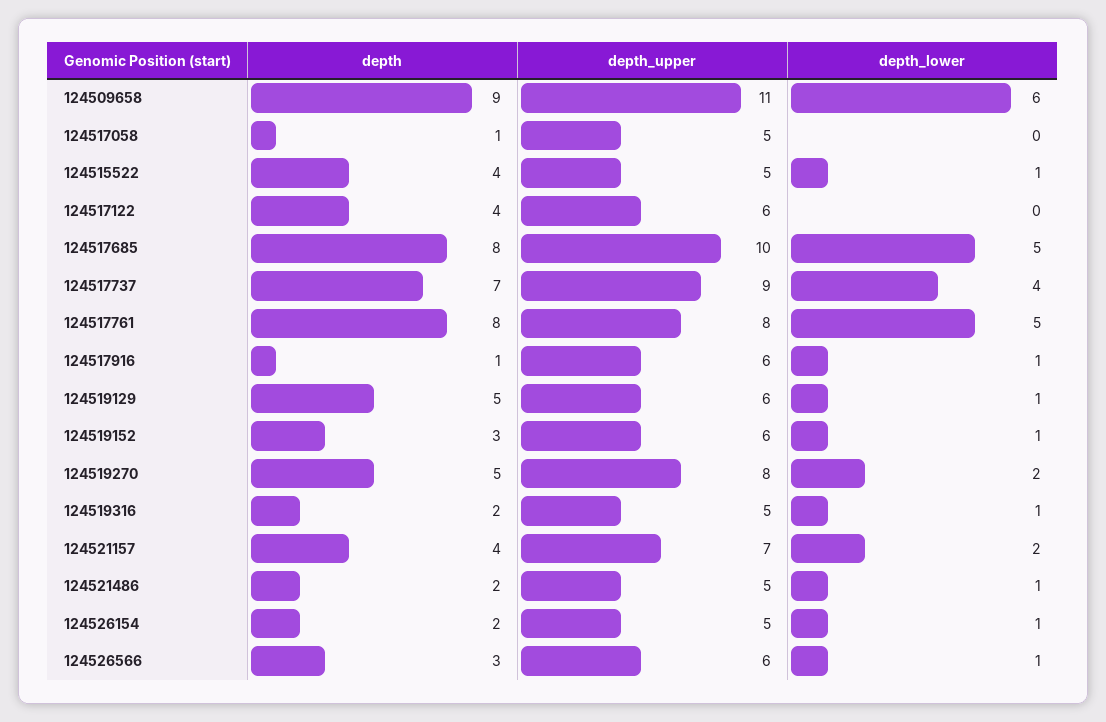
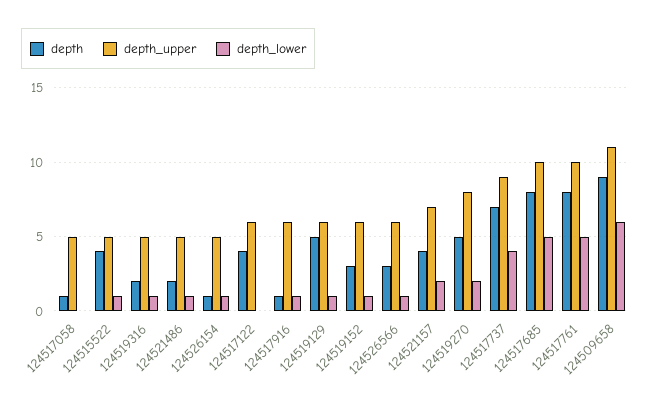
depth_upper, 124517761: 8 -> 10
depth, 124526154: 2 -> 1

